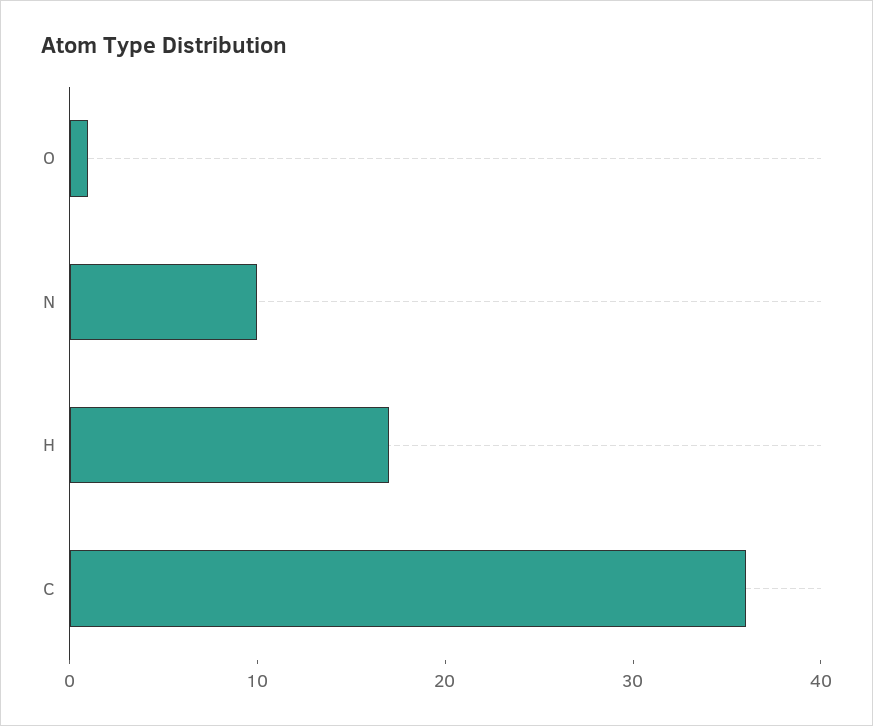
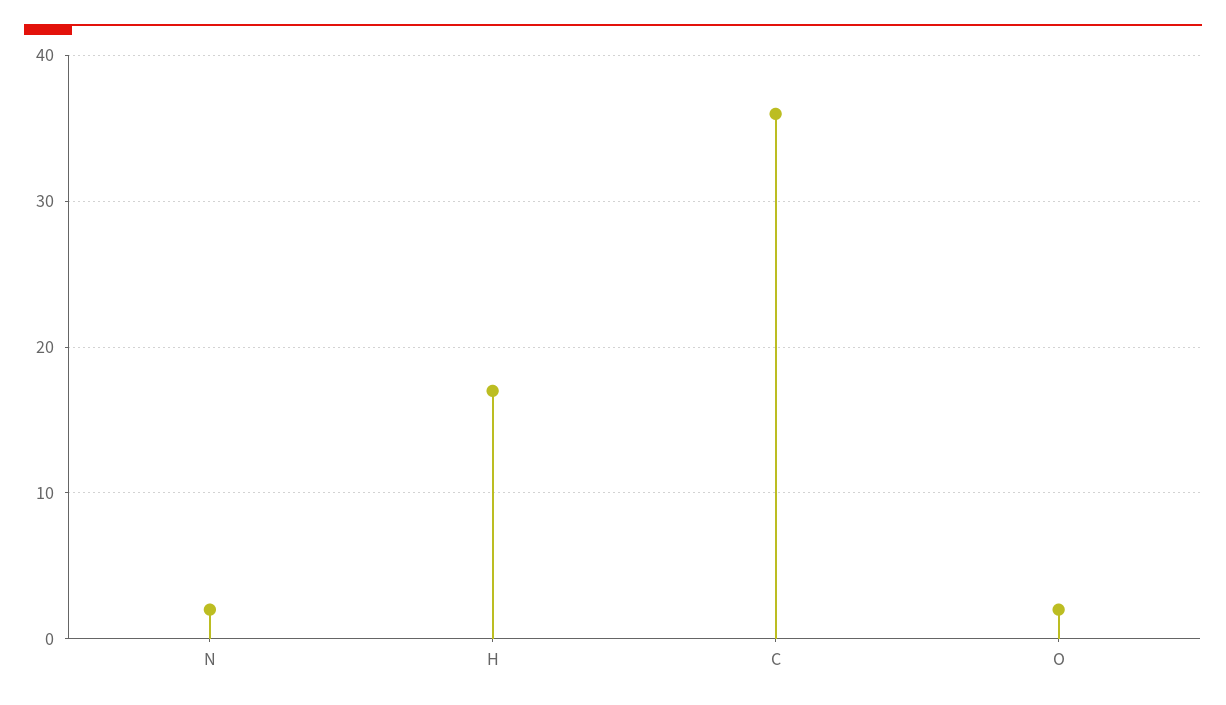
O: 1 -> 2
N: 10 -> 2

